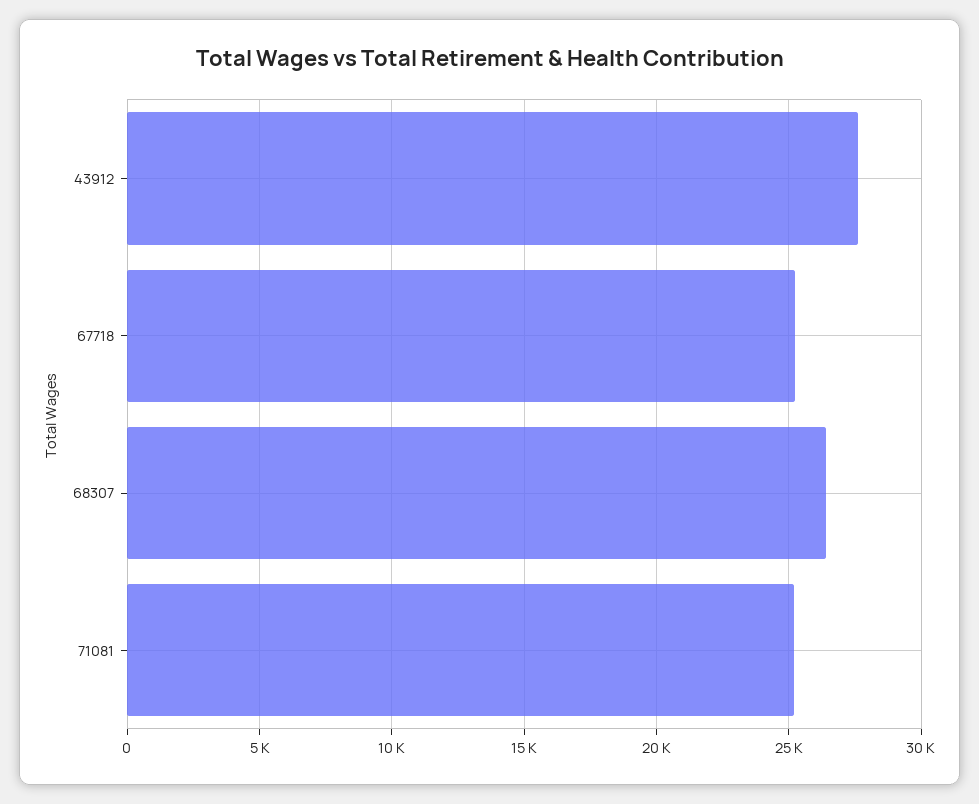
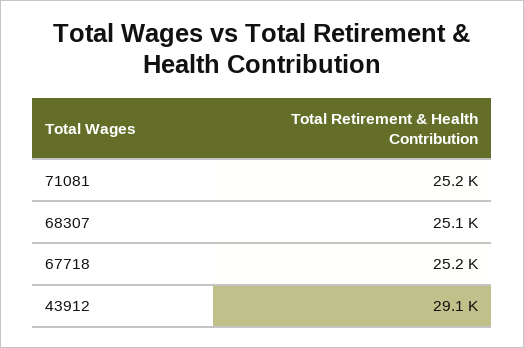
43912: 27500 -> 29100
68307: 26500 -> 25100

